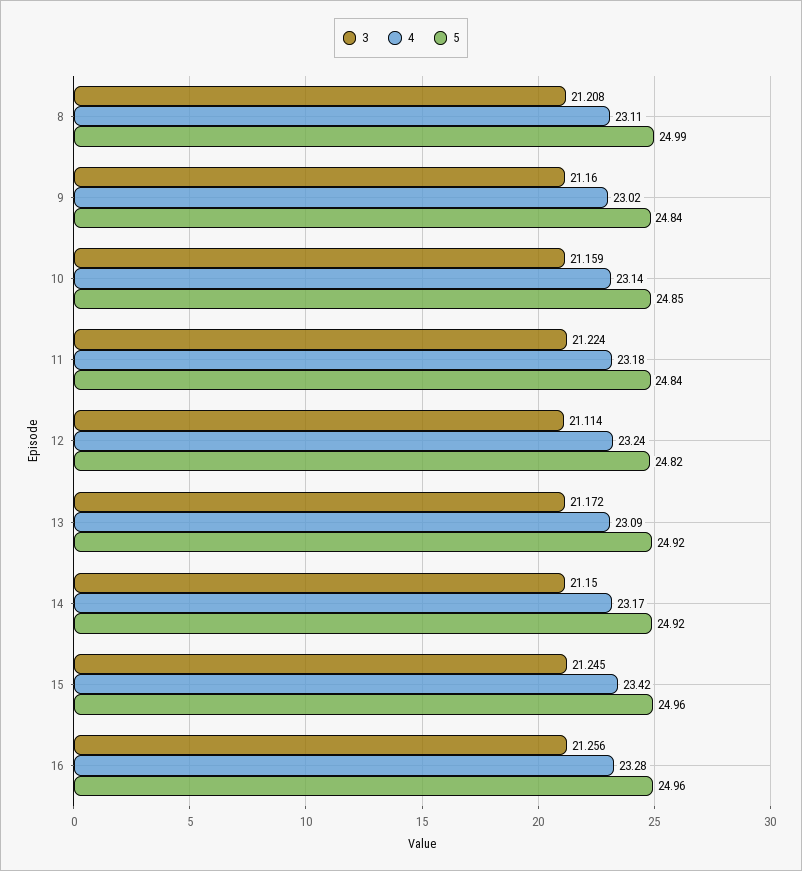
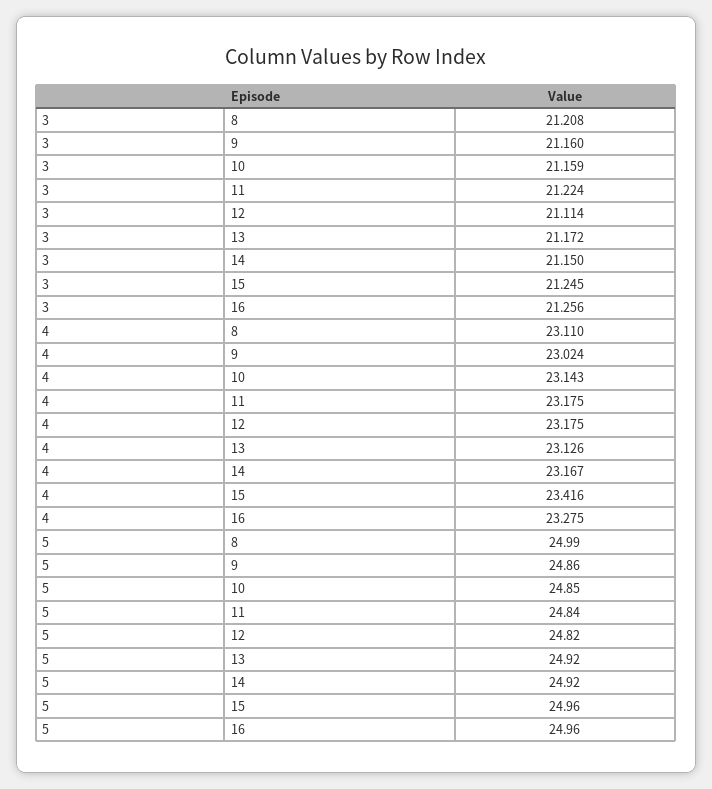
5, 9: 24.84 -> 24.86
4, 12: 23.24 -> 23.175
4, 13: 23.09 -> 23.126

